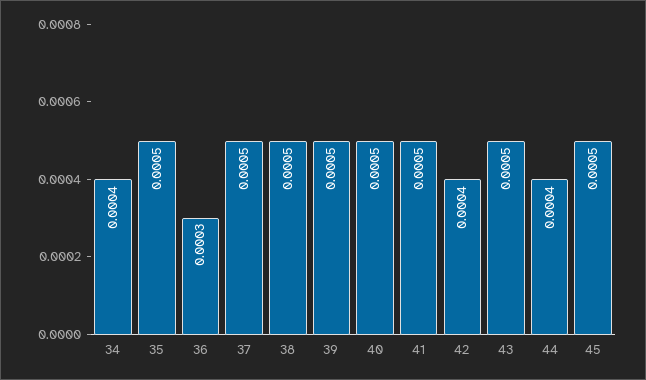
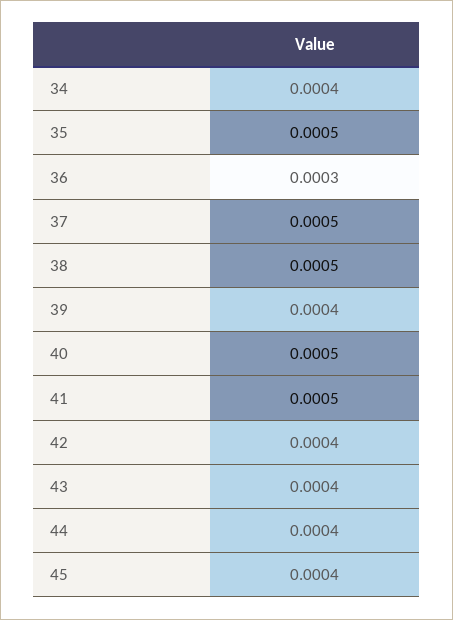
39: 0.0005 -> 0.0004
43: 0.0005 -> 0.0004
45: 0.0005 -> 0.0004

